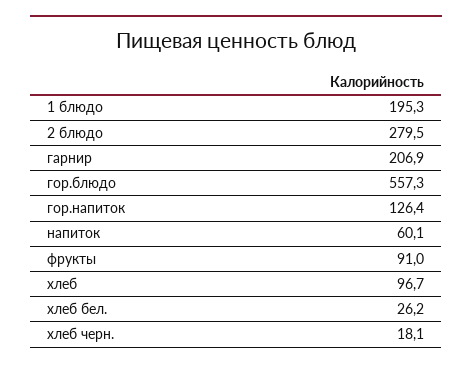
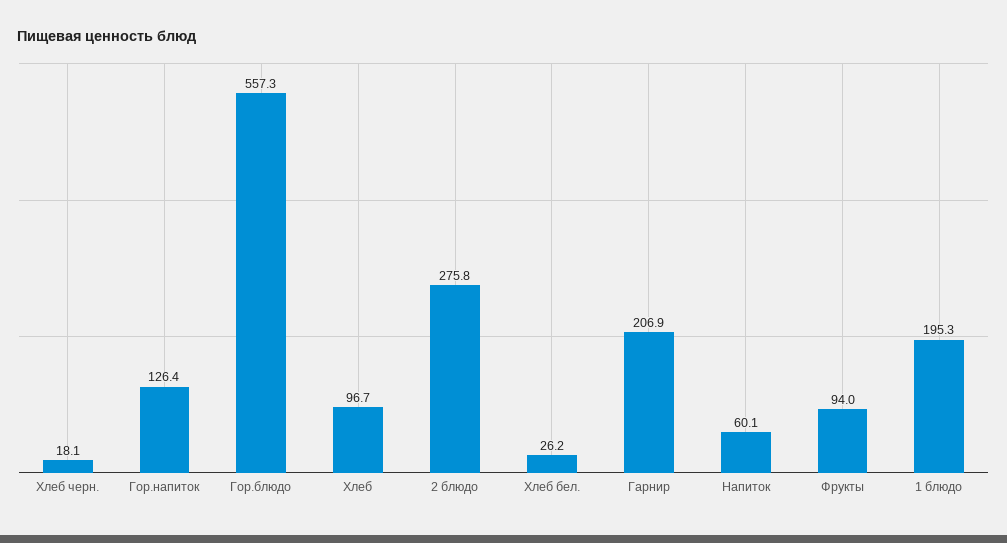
2 блюдо: 279.5 -> 275.8
фрукты: 91 -> 94

